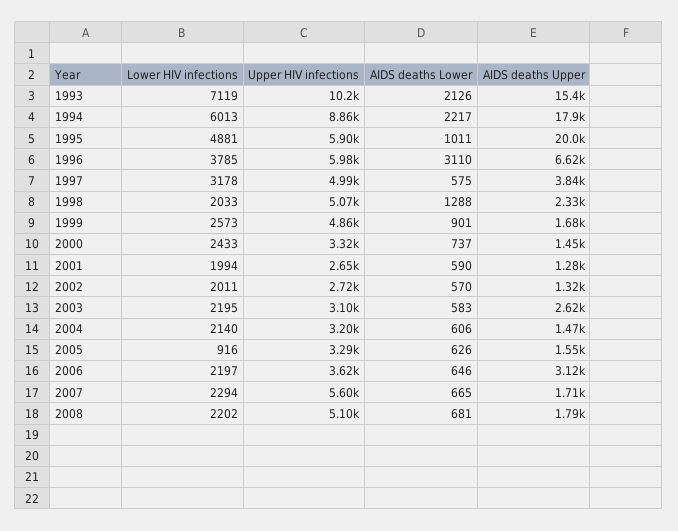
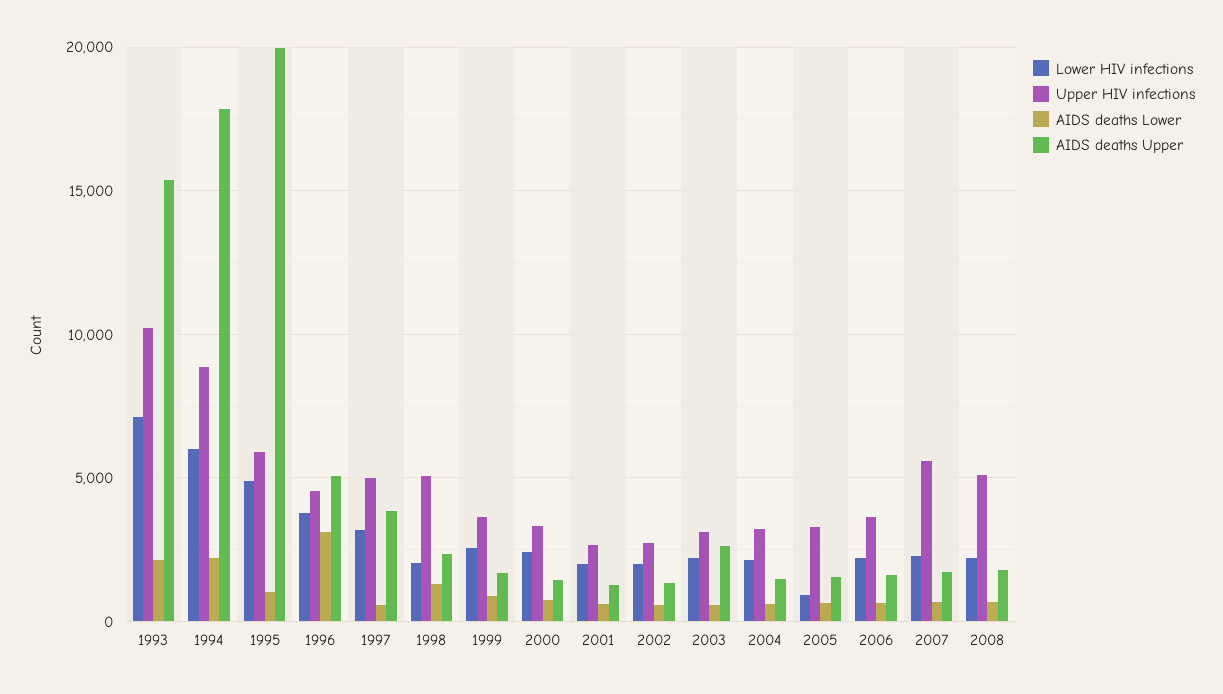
Upper HIV infections, 1996: 5980 -> 4500
AIDS deaths Upper, 1996: 6620 -> 5000
Upper HIV infections, 1999: 4860 -> 3500
AIDS deaths Upper, 2006: 3120 -> 1500

